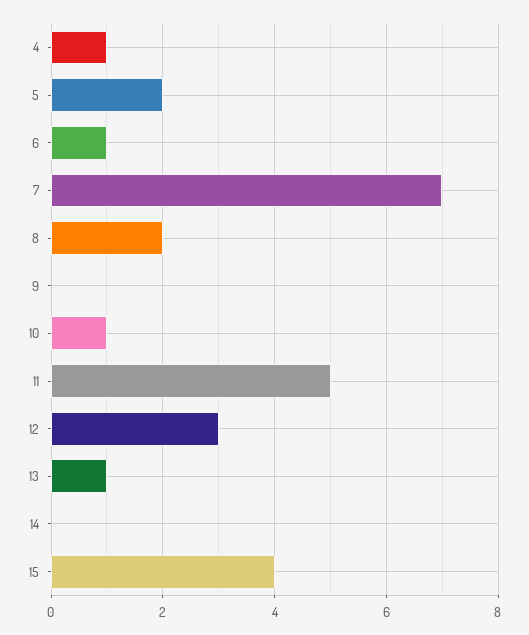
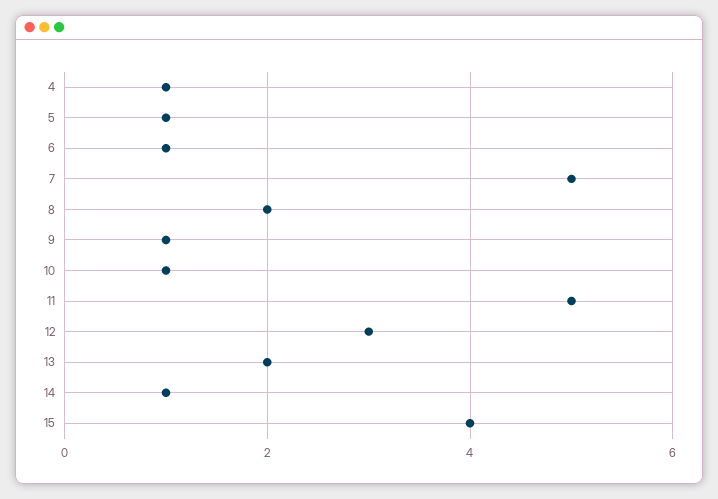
5: 2 -> 1
7: 7 -> 5
9: 0 -> 1
13: 1 -> 2
14: 0 -> 1

